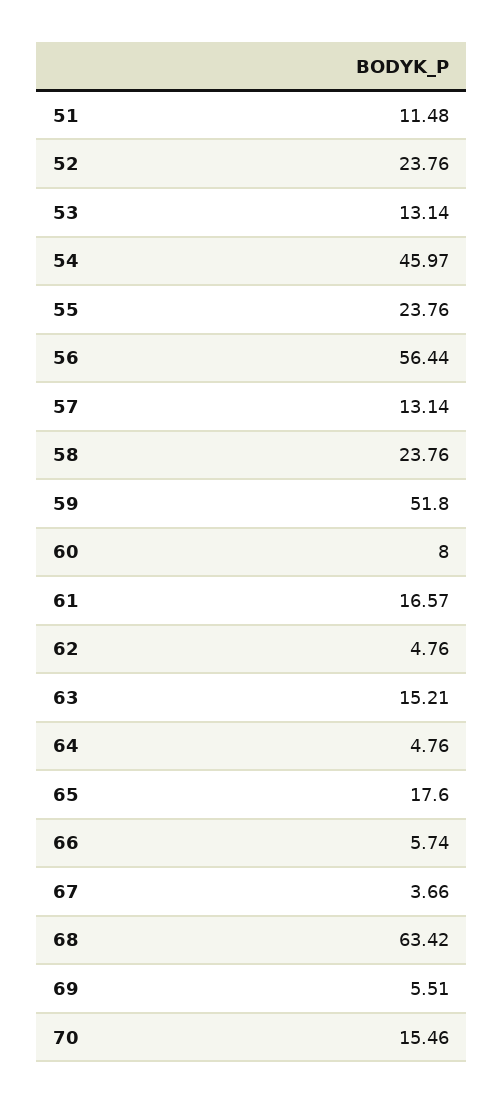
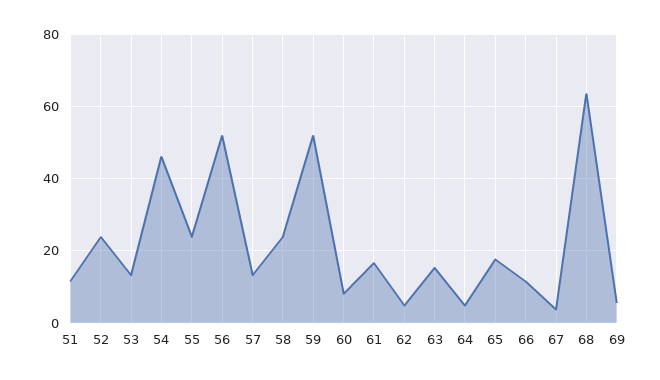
56: 56.44 -> 52
66: 5.74 -> 12
70: 15.46 -> none

